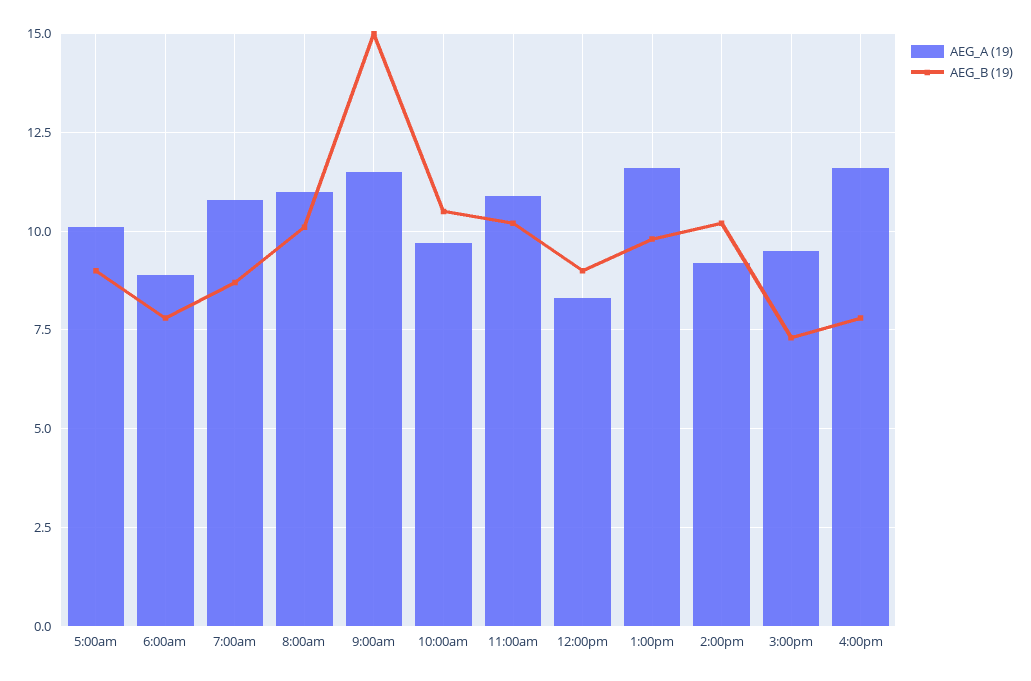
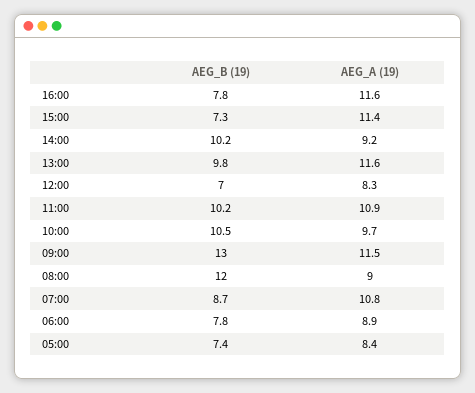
AEG_A (19), 5:00am: 10 -> 8.4
AEG_B (19), 5:00am: 9 -> 7.4
AEG_A (19), 8:00am: 11 -> 9
AEG_B (19), 8:00am: 10 -> 12
AEG_B (19), 9:00am: 15 -> 13
AEG_B (19), 12:00pm: 9 -> 7
AEG_A (19), 3:00pm: 9.5 -> 11.4

